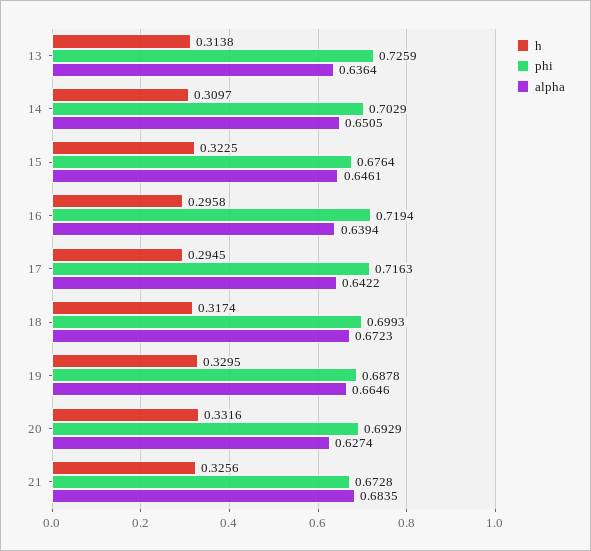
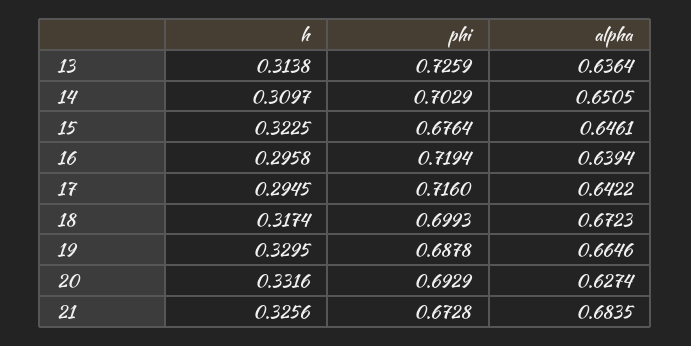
phi, 17: 0.7163 -> 0.716

